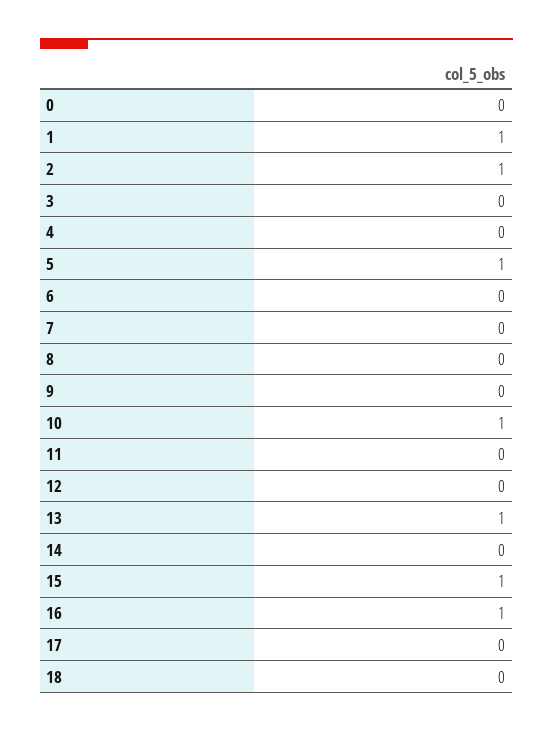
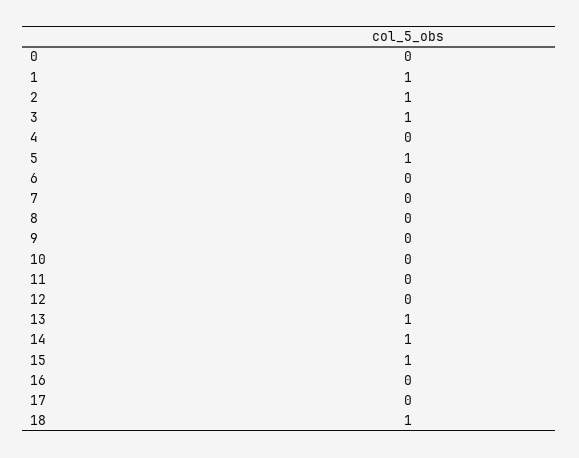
3: 0 -> 1
10: 1 -> 0
14: 0 -> 1
16: 1 -> 0
18: 0 -> 1

